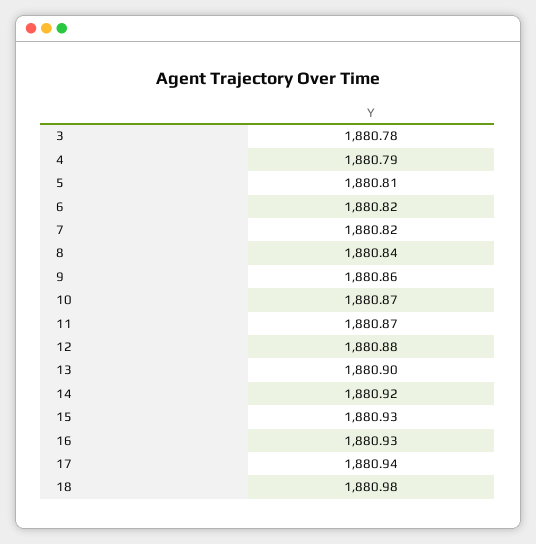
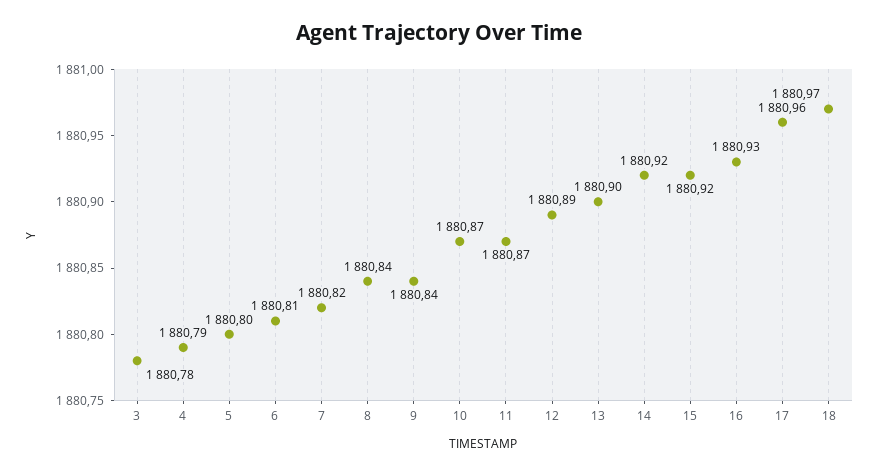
5: 1880.81 -> 1880.8
6: 1880.82 -> 1880.81
9: 1880.86 -> 1880.84
12: 1880.88 -> 1880.89
15: 1880.93 -> 1880.92
17: 1880.94 -> 1880.96
18: 1880.98 -> 1880.97

